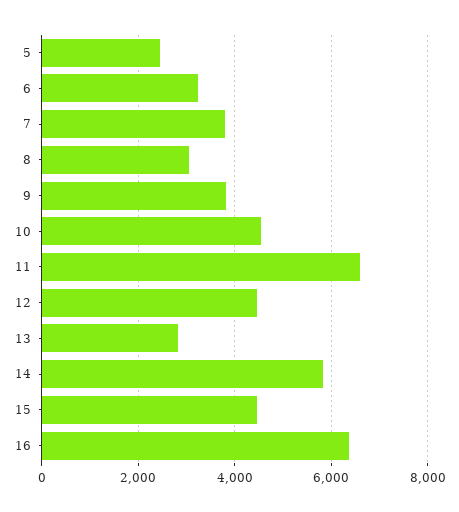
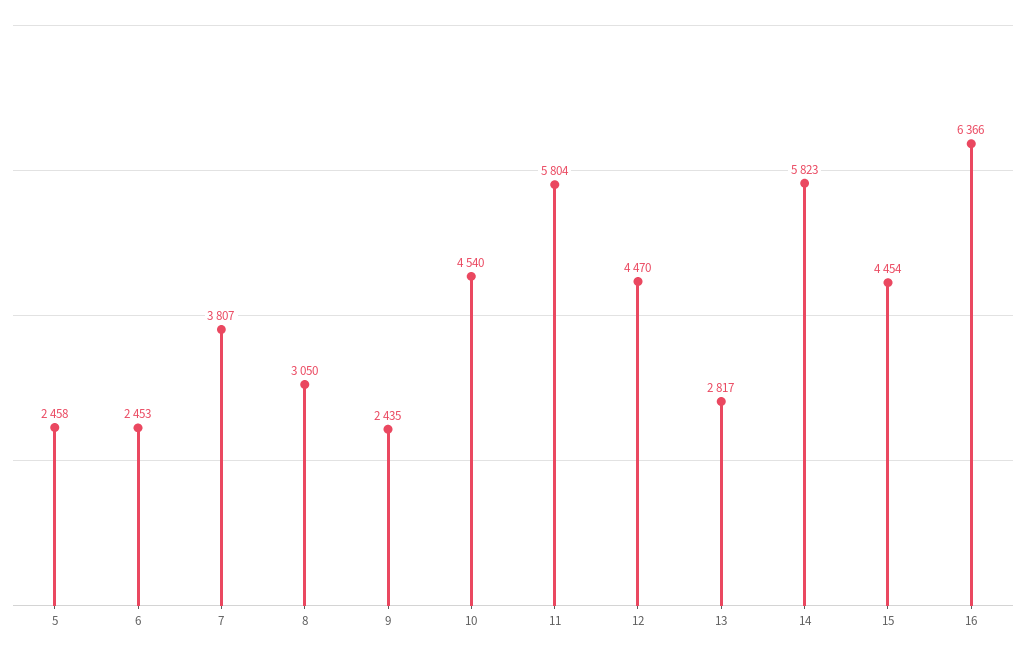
6: 3200 -> 2453
9: 3800 -> 2435
11: 6600 -> 5804

